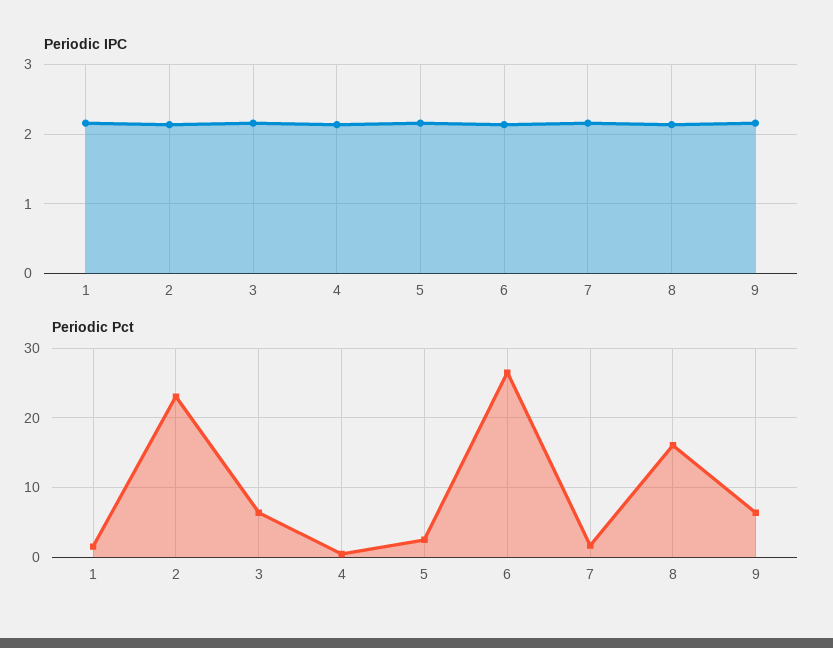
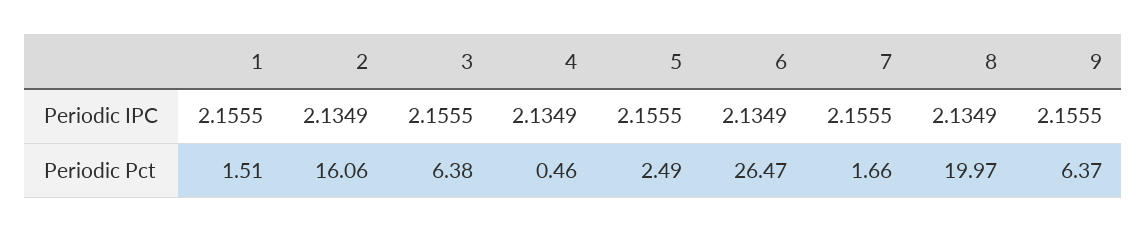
Periodic Pct, 2: 23 -> 16.06
Periodic Pct, 8: 16 -> 19.97

